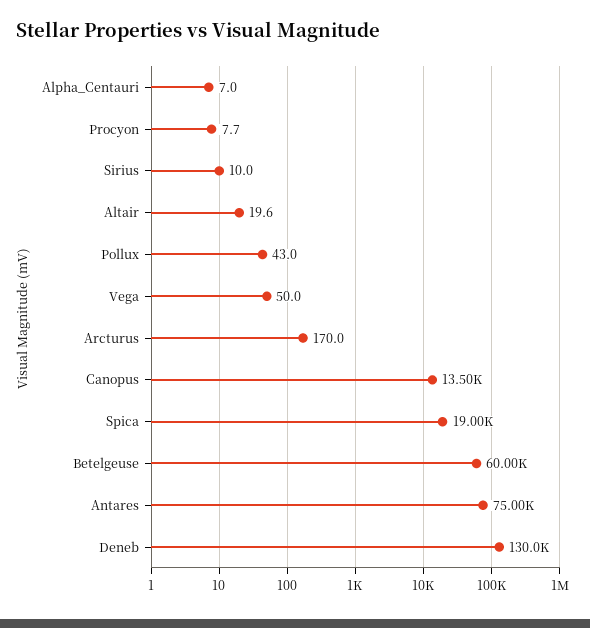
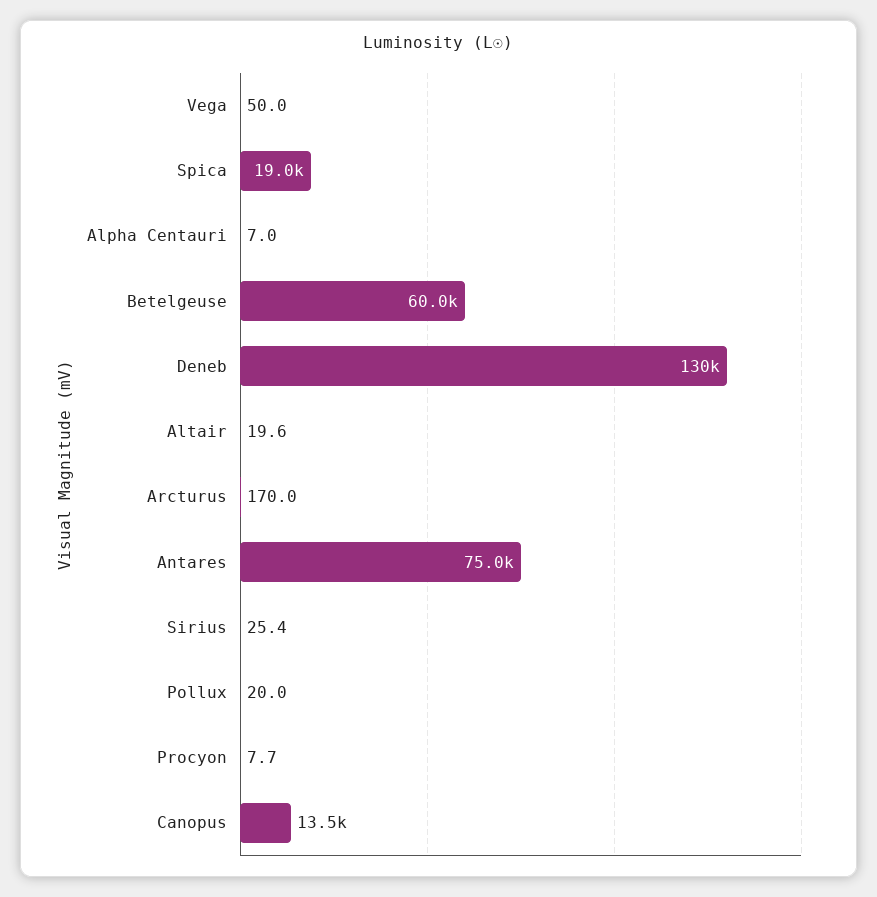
Sirius: 10 -> 25.4
Pollux: 43 -> 20

